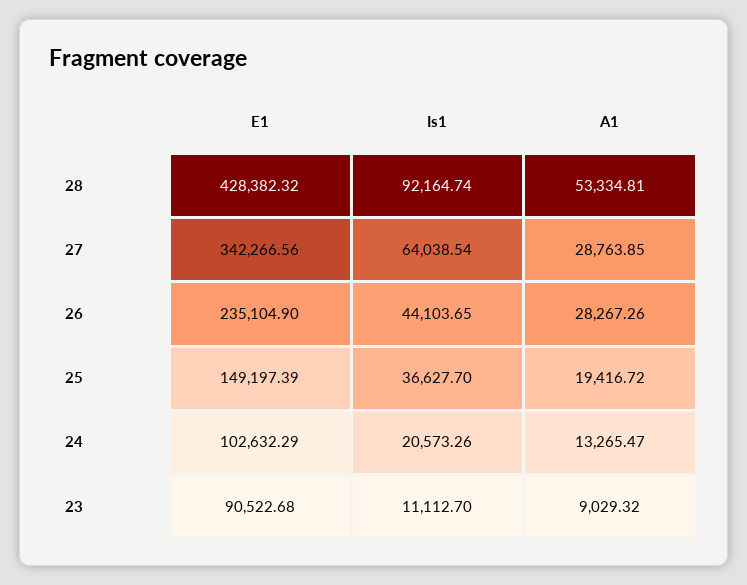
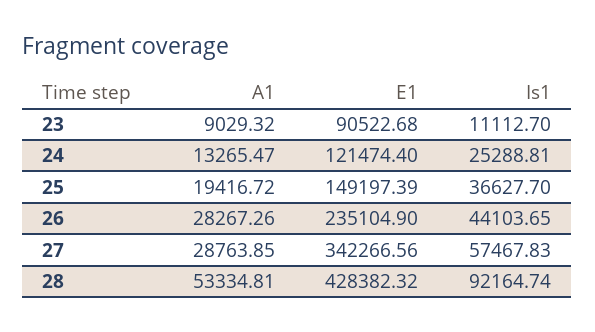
Is1, 27: 64038.54 -> 57467.83
E1, 24: 102632.29 -> 121474.4
Is1, 24: 20573.26 -> 25288.81

